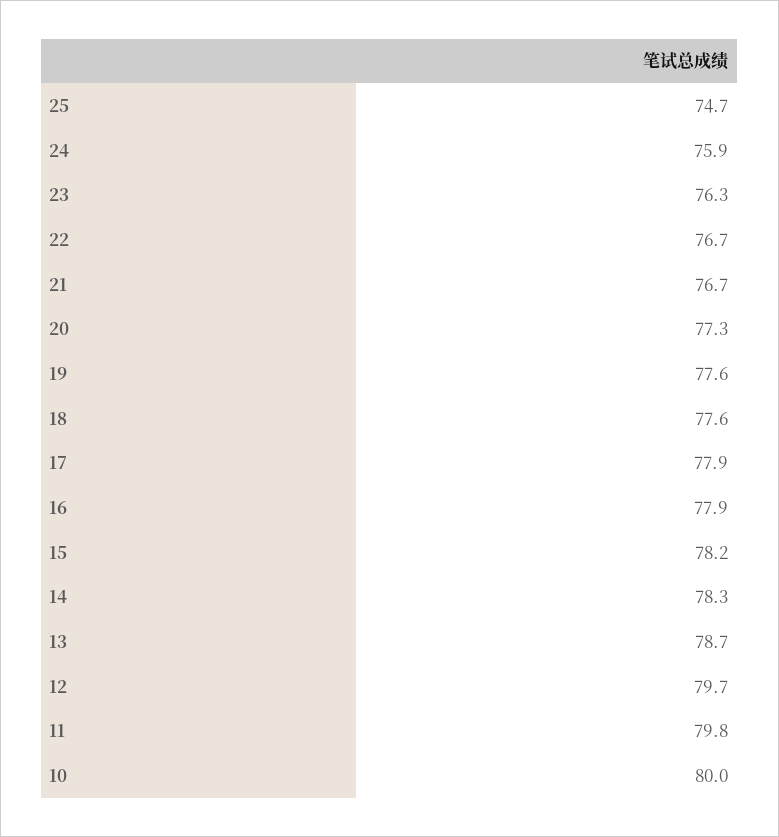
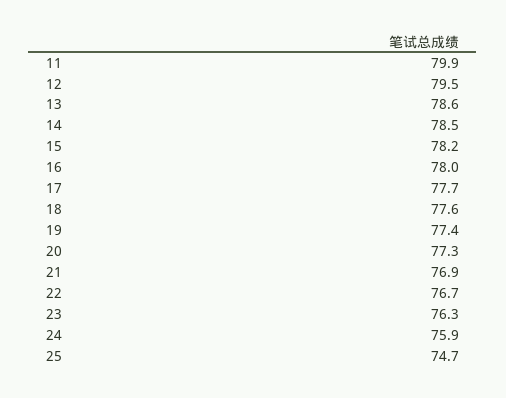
21: 76.7 -> 76.9
19: 77.6 -> 77.4
17: 77.9 -> 77.7
16: 77.9 -> 78
14: 78.3 -> 78.5
13: 78.7 -> 78.6
12: 79.7 -> 79.5
11: 79.8 -> 79.9
10: 80 -> none

